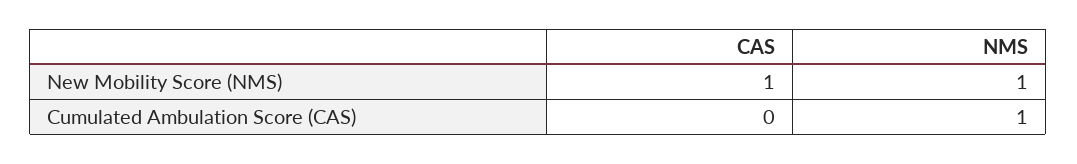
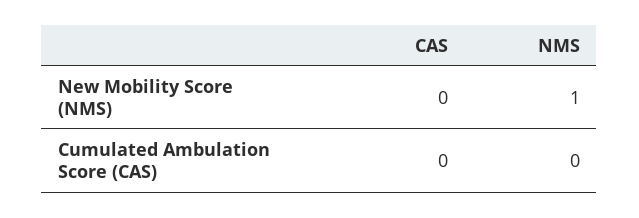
CAS, New Mobility Score (NMS): 1 -> 0
NMS, Cumulated Ambulation Score (CAS): 1 -> 0

